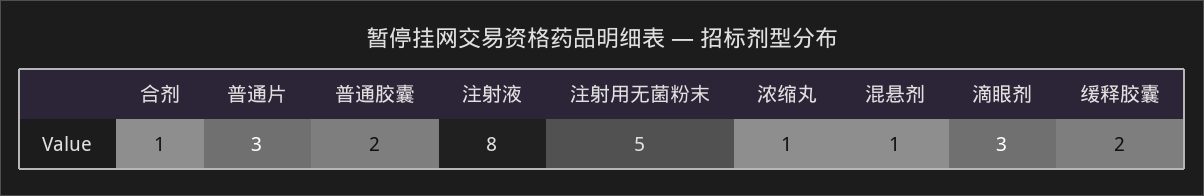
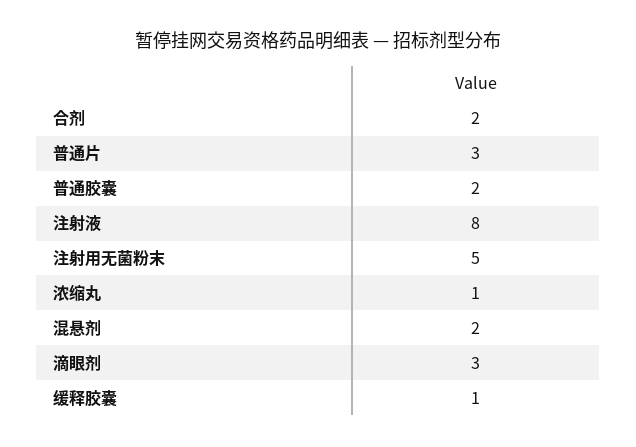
合剂: 1 -> 2
混悬剂: 1 -> 2
缓释胶囊: 2 -> 1

